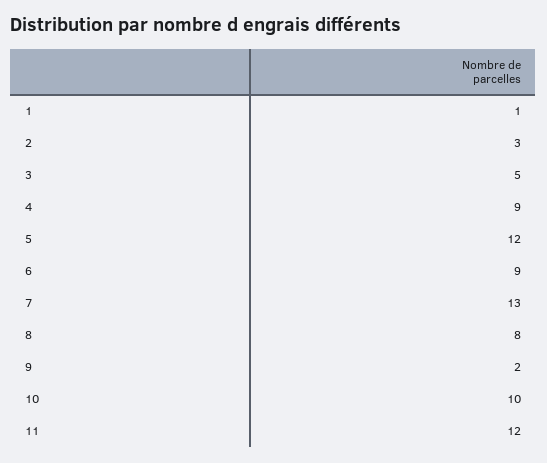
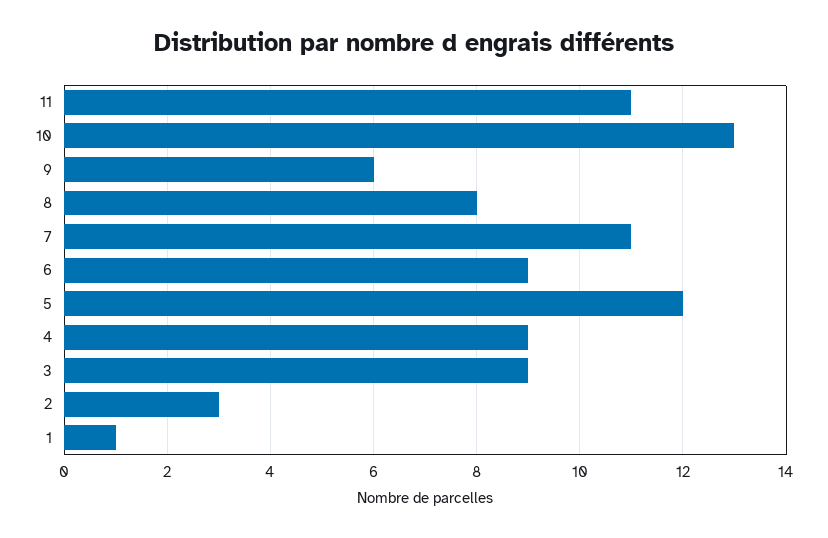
3: 5 -> 9
7: 13 -> 11
9: 2 -> 6
10: 10 -> 13
11: 12 -> 11

